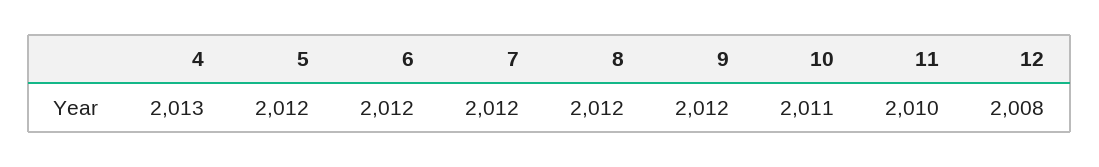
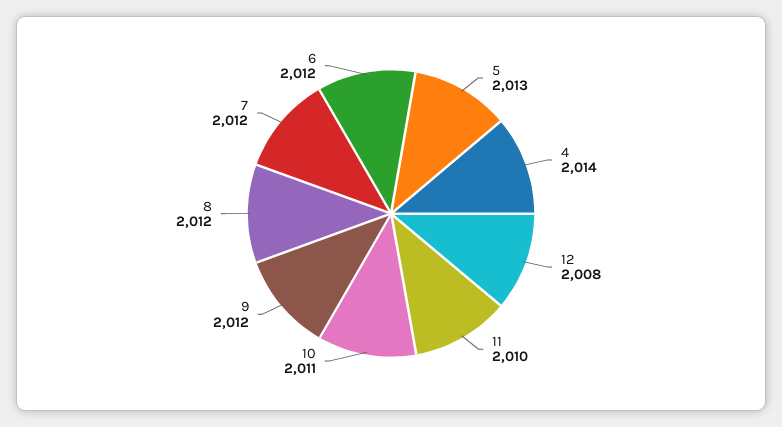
4: 2013 -> 2014
5: 2012 -> 2013

